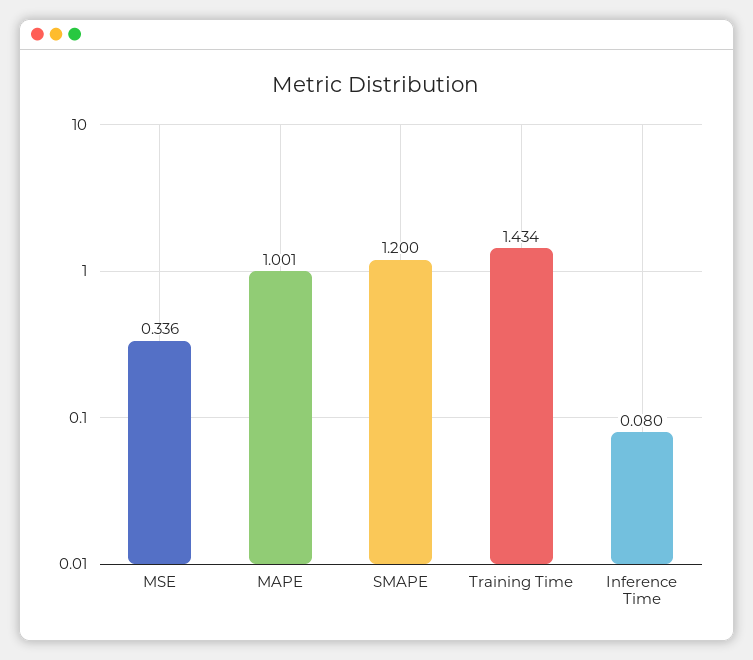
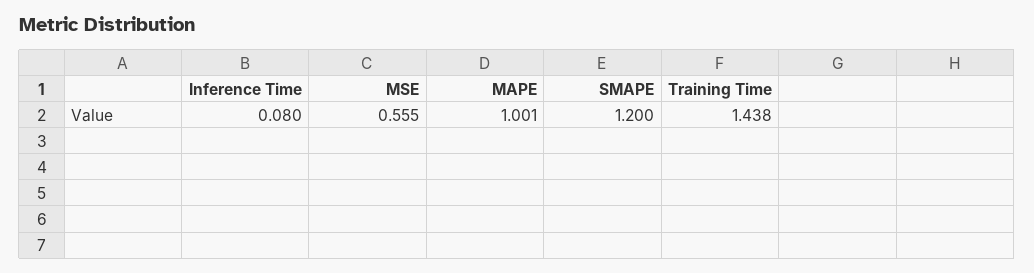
MSE: 0.336 -> 0.555
Training Time: 1.434 -> 1.438

